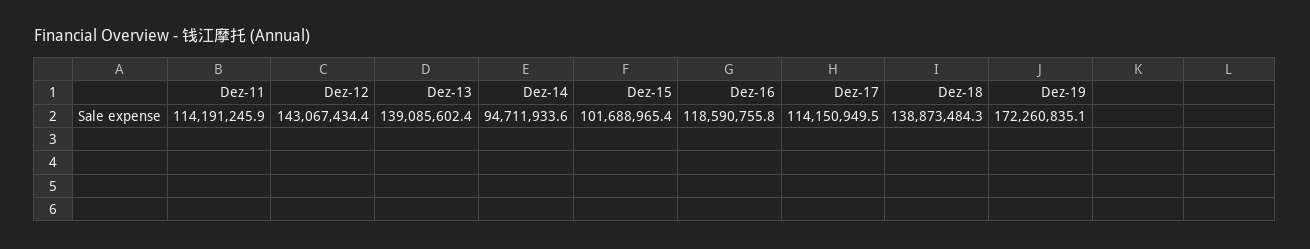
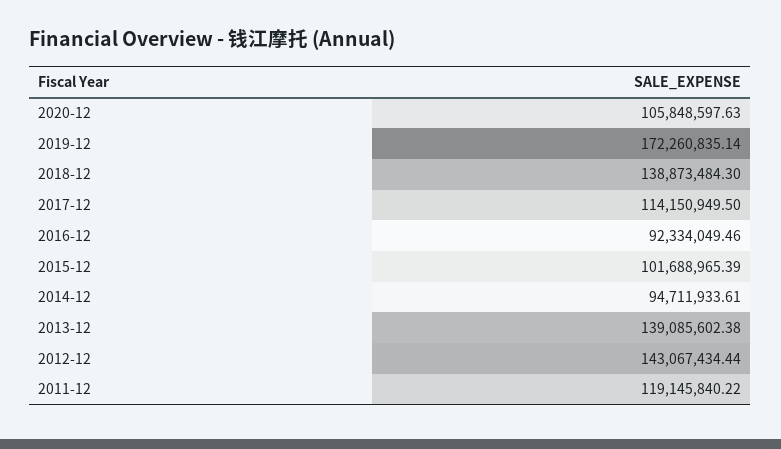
Dez-11: 114191245.9 -> 119145840.22
Dez-16: 118590755.8 -> 92334049.46
2020-12: none -> 105848597.63

